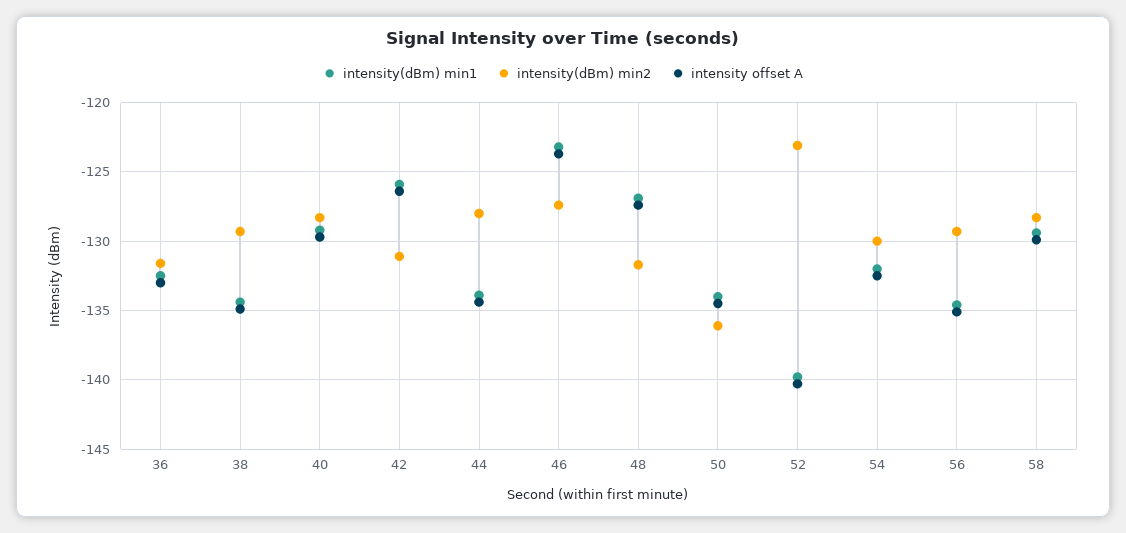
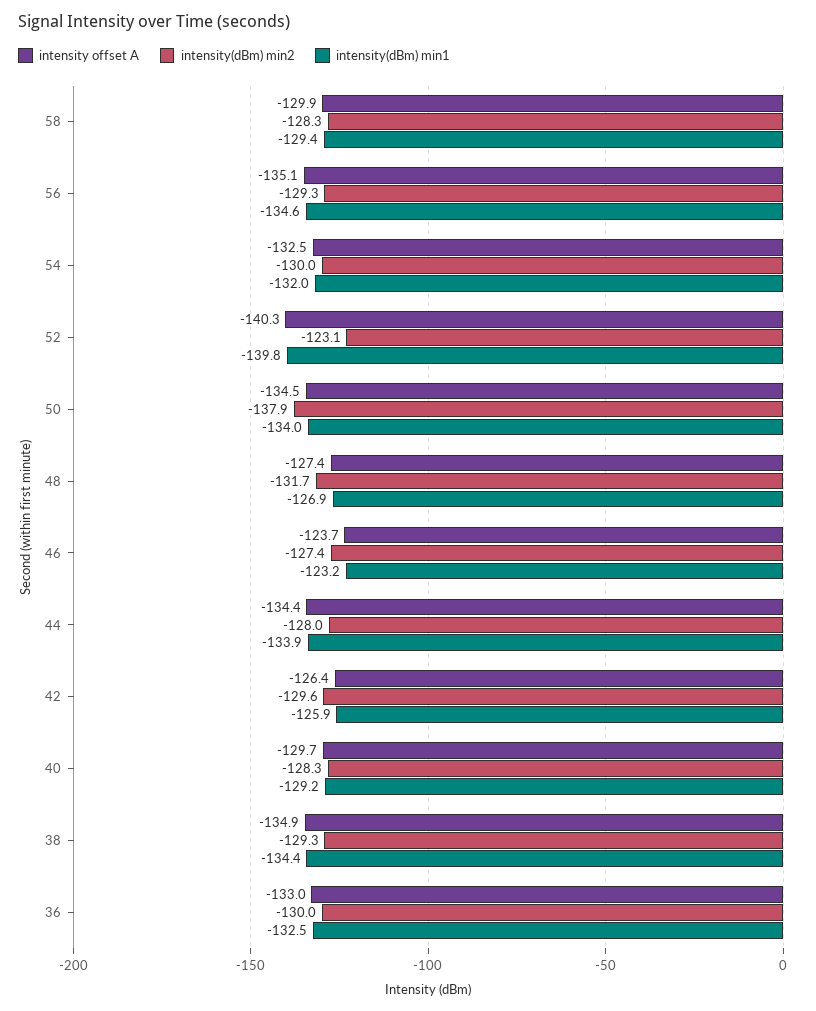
intensity(dBm) min2, 36: -131.5 -> -130
intensity(dBm) min2, 42: -131 -> -129.6
intensity(dBm) min2, 50: -136 -> -137.9

